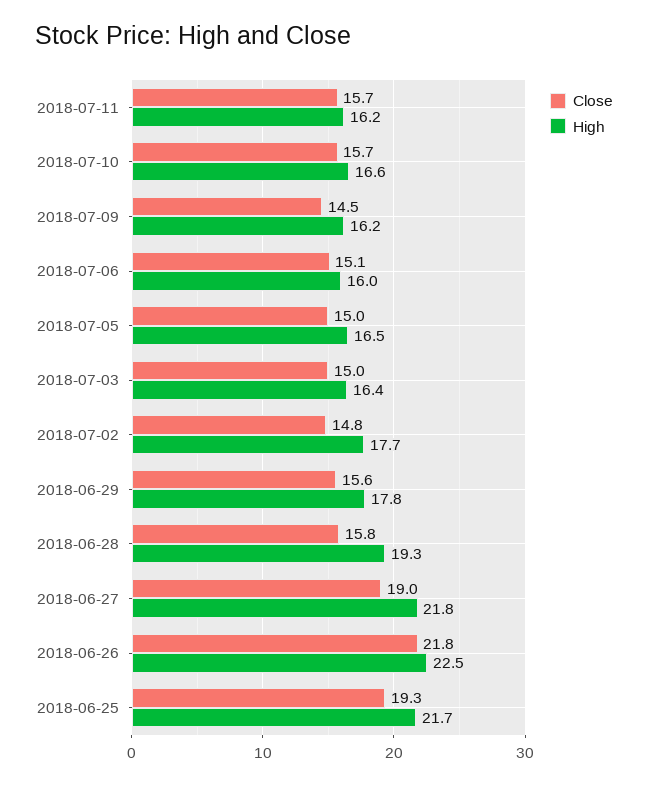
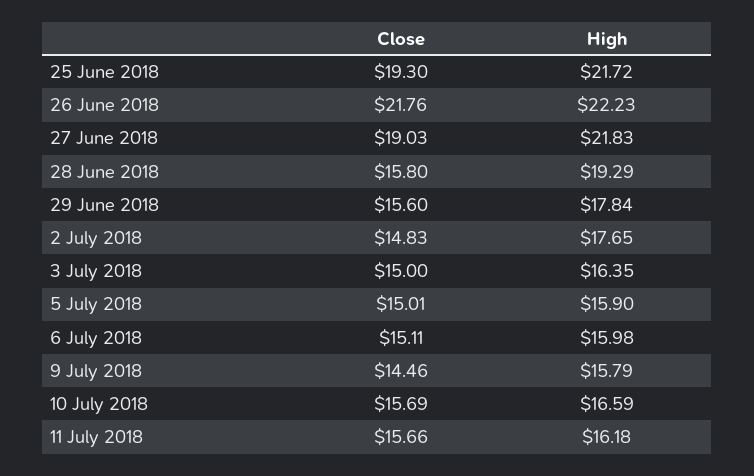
High, 2018-07-09: 16.2 -> 15.79
High, 2018-07-05: 16.5 -> 15.9
High, 2018-06-26: 22.5 -> 22.23

